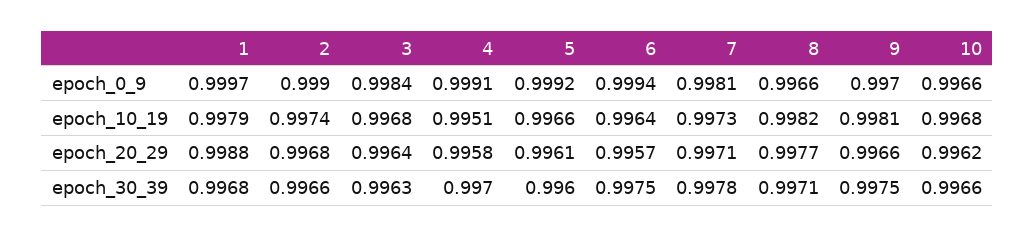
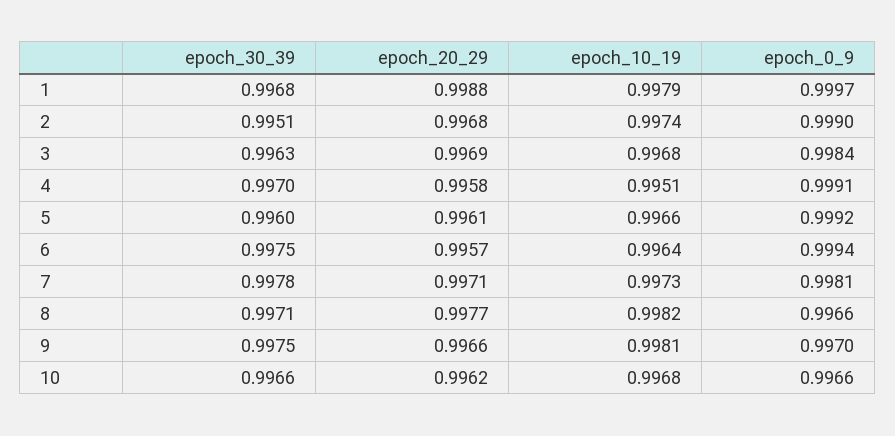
3, epoch_20_29: 0.9964 -> 0.9969
2, epoch_30_39: 0.9966 -> 0.9951

